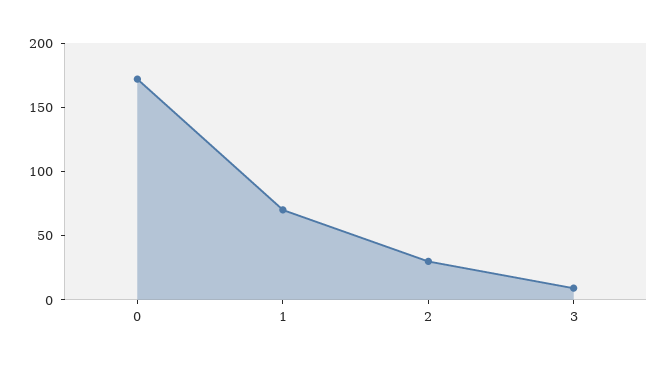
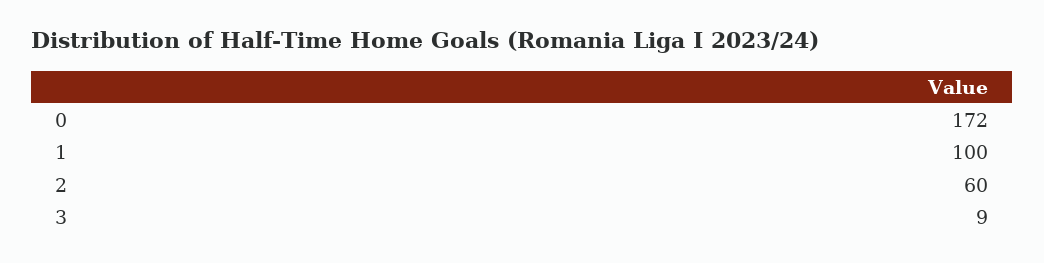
1: 70 -> 100
2: 30 -> 60

